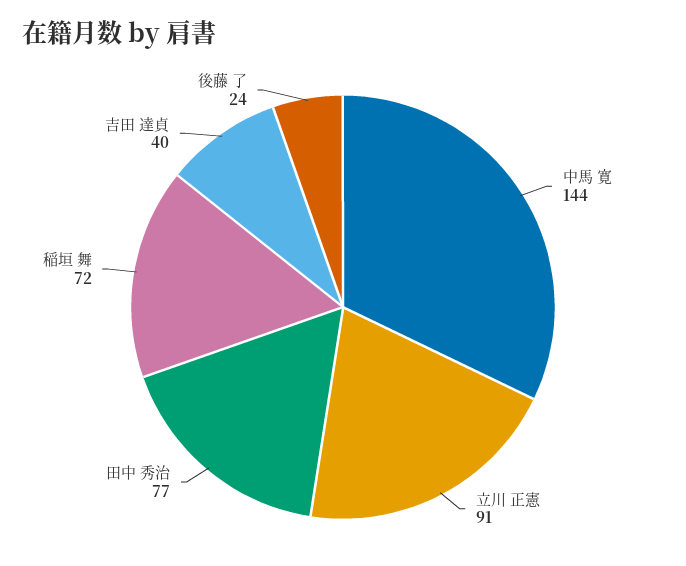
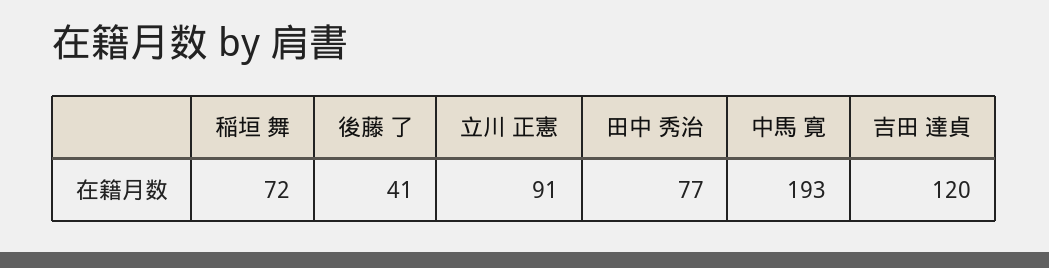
中馬 寛: 144 -> 193
吉田 達貞: 40 -> 120
後藤 了: 24 -> 41

